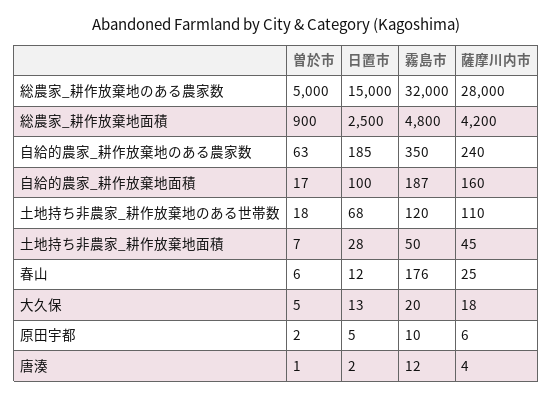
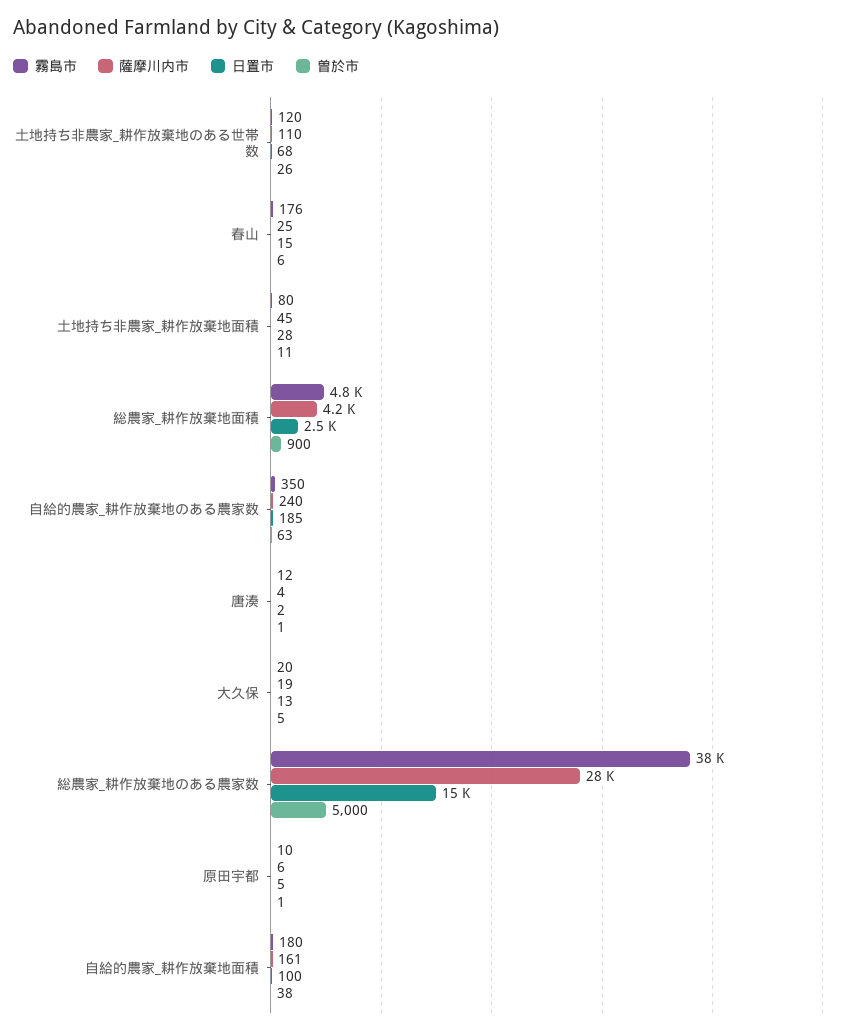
霧島市, 総農家_耕作放棄地のある農家数: 32000 -> 38000
曽於市, 自給的農家_耕作放棄地面積: 17 -> 38
霧島市, 自給的農家_耕作放棄地面積: 187 -> 180
薩摩川内市, 自給的農家_耕作放棄地面積: 160 -> 161
曽於市, 土地持ち非農家_耕作放棄地のある世帯数: 18 -> 26
曽於市, 土地持ち非農家_耕作放棄地面積: 7 -> 11
霧島市, 土地持ち非農家_耕作放棄地面積: 50 -> 80
日置市, 春山: 12 -> 15
薩摩川内市, 大久保: 18 -> 19
曽於市, 原田宇都: 2 -> 1

